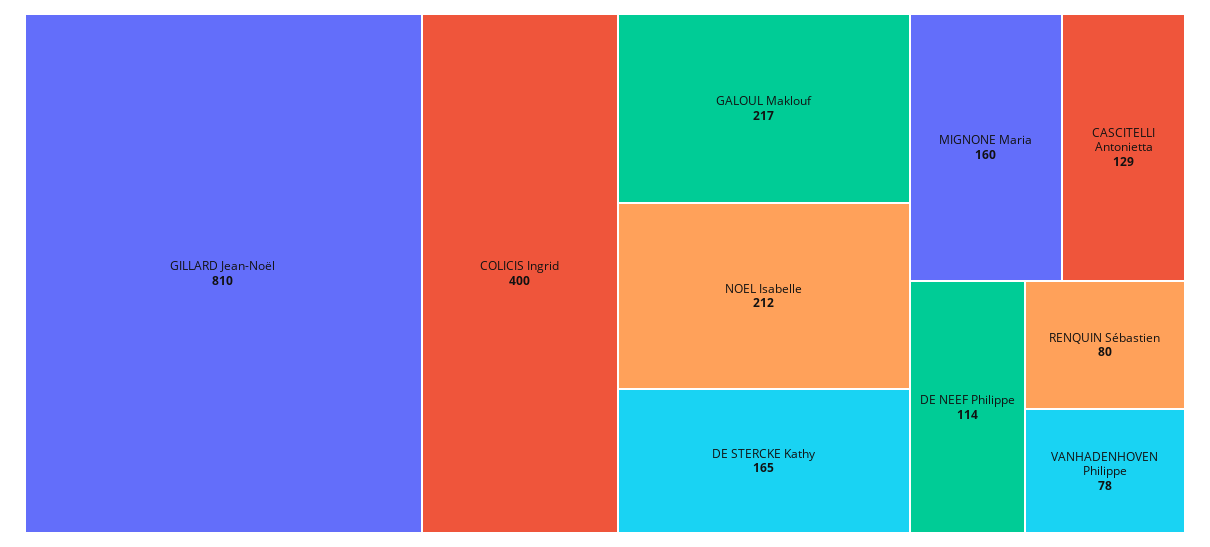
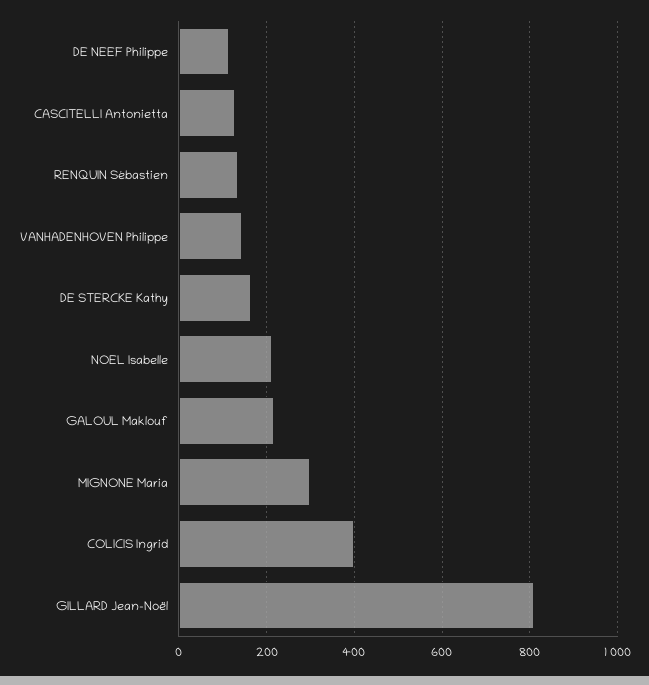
MIGNONE Maria: 160 -> 300
RENQUIN Sébastien: 80 -> 140
VANHADENHOVEN Philippe: 78 -> 140

